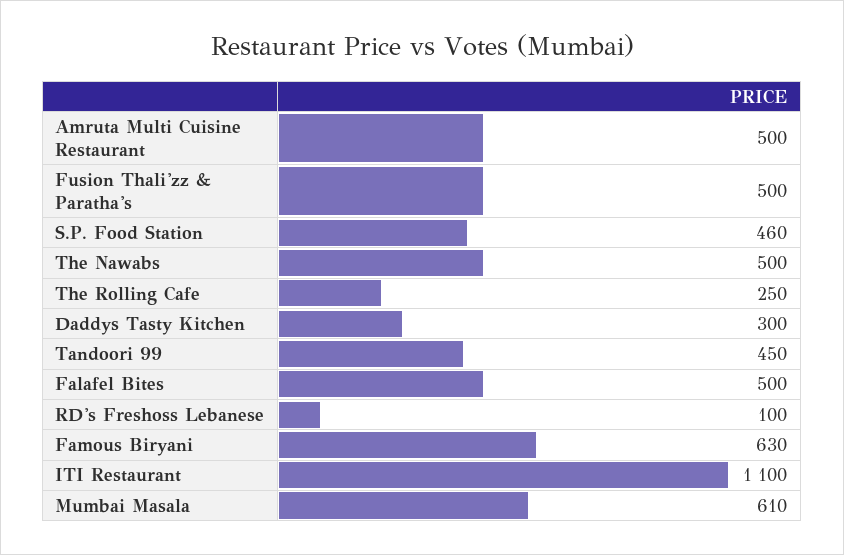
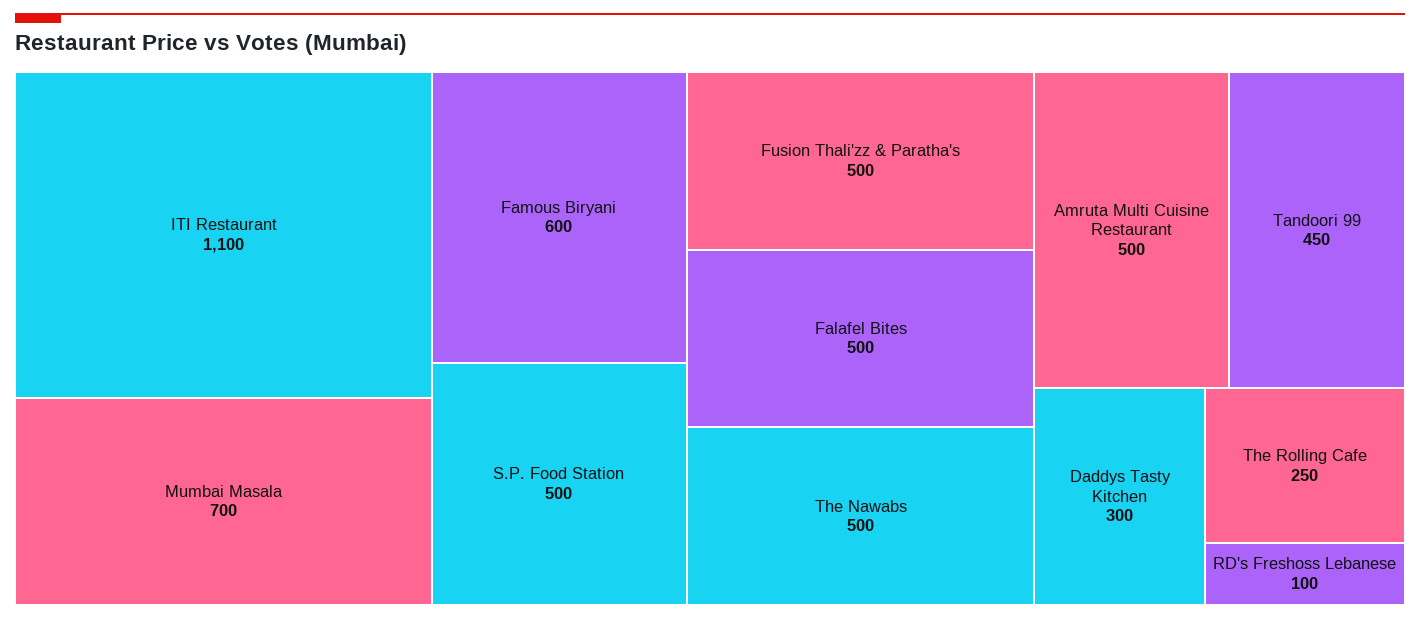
S.P. Food Station: 460 -> 500
Famous Biryani: 630 -> 600
Mumbai Masala: 610 -> 700

